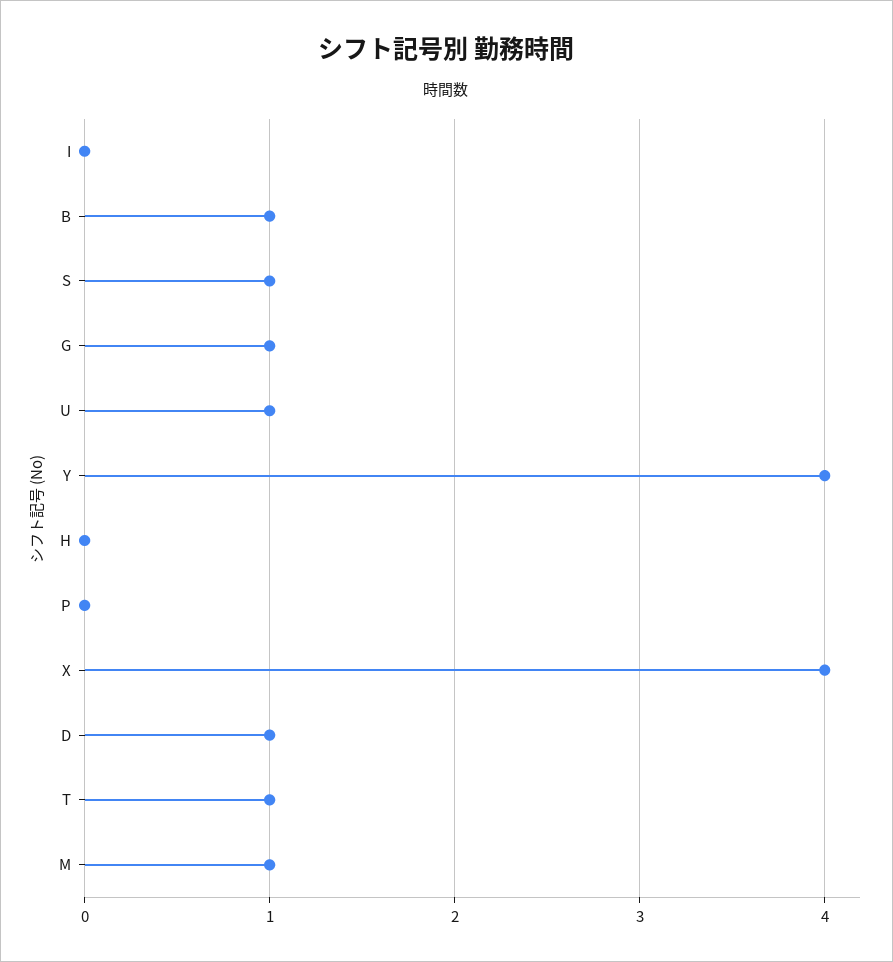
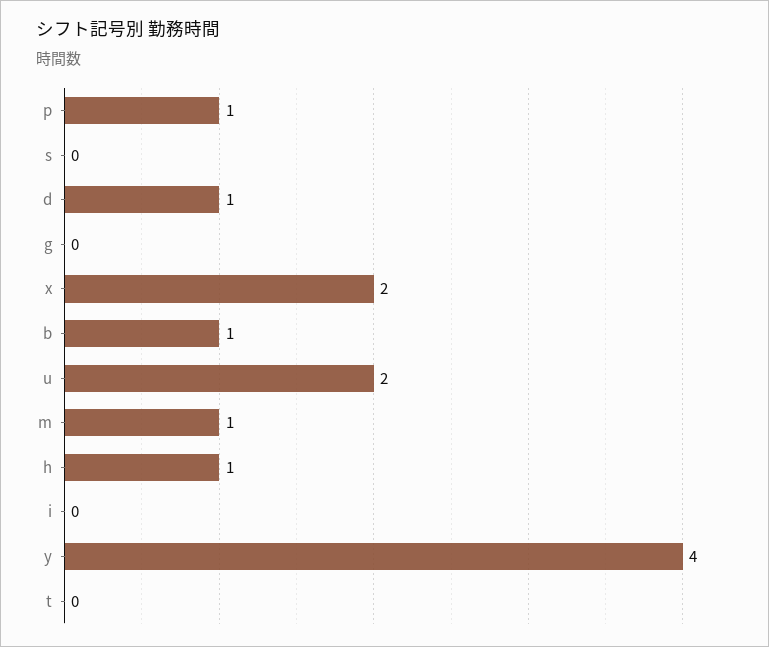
S: 1 -> 0
G: 1 -> 0
U: 1 -> 2
H: 0 -> 1
P: 0 -> 1
X: 4 -> 2
T: 1 -> 0

